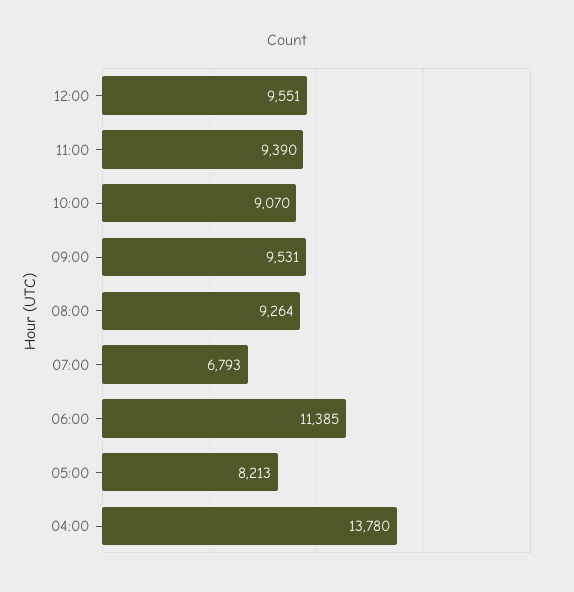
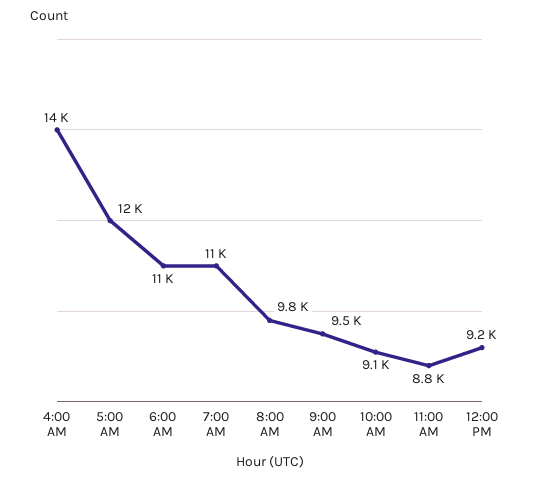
12:00: 9551 -> 9200
11:00: 9390 -> 8800
08:00: 9264 -> 9800
07:00: 6793 -> 11000
05:00: 8213 -> 12000

